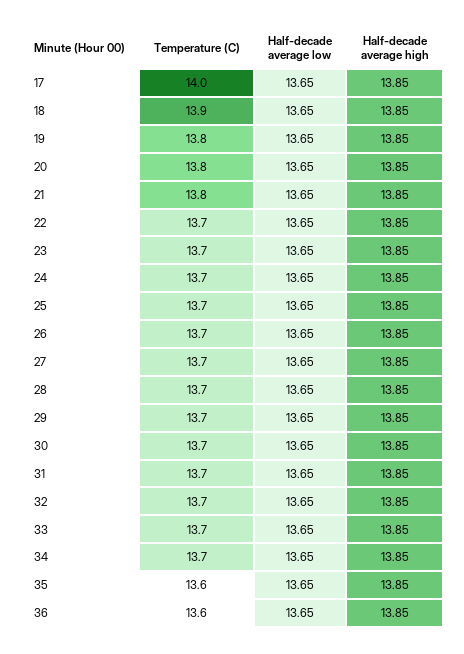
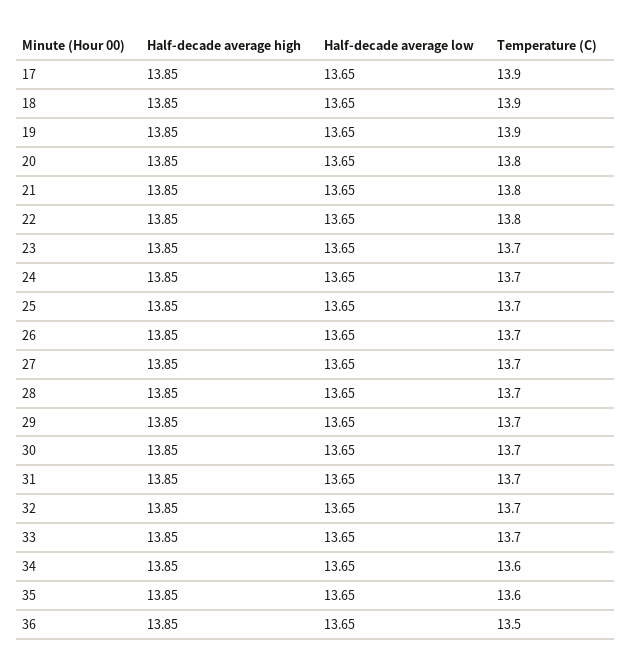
Temperature (C), 17: 14 -> 13.9
Temperature (C), 19: 13.8 -> 13.9
Temperature (C), 22: 13.7 -> 13.8
Temperature (C), 34: 13.7 -> 13.6
Temperature (C), 36: 13.6 -> 13.5

